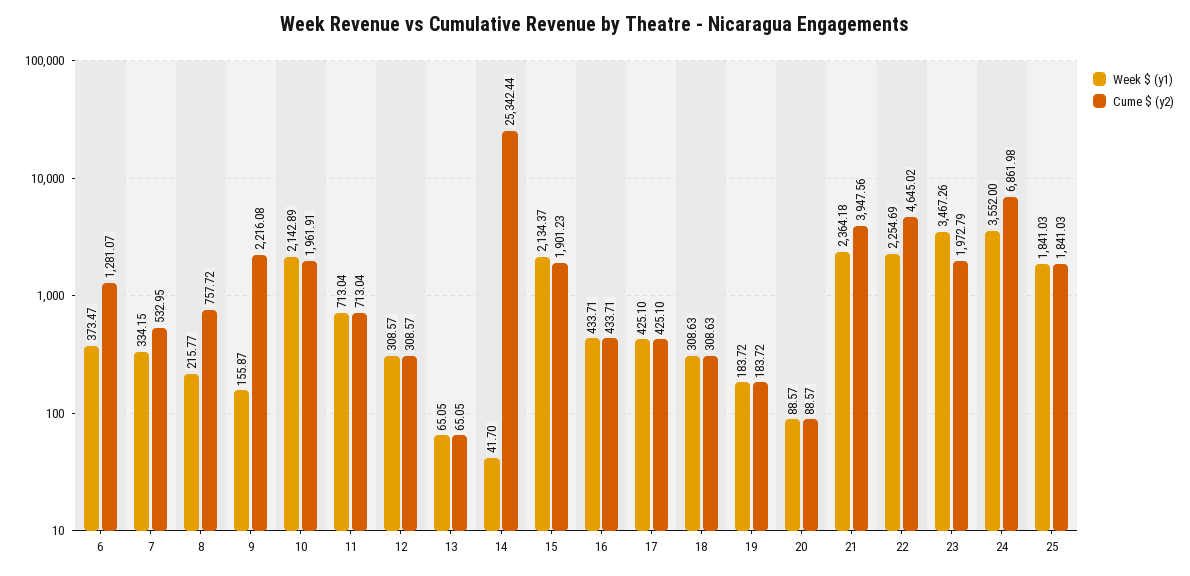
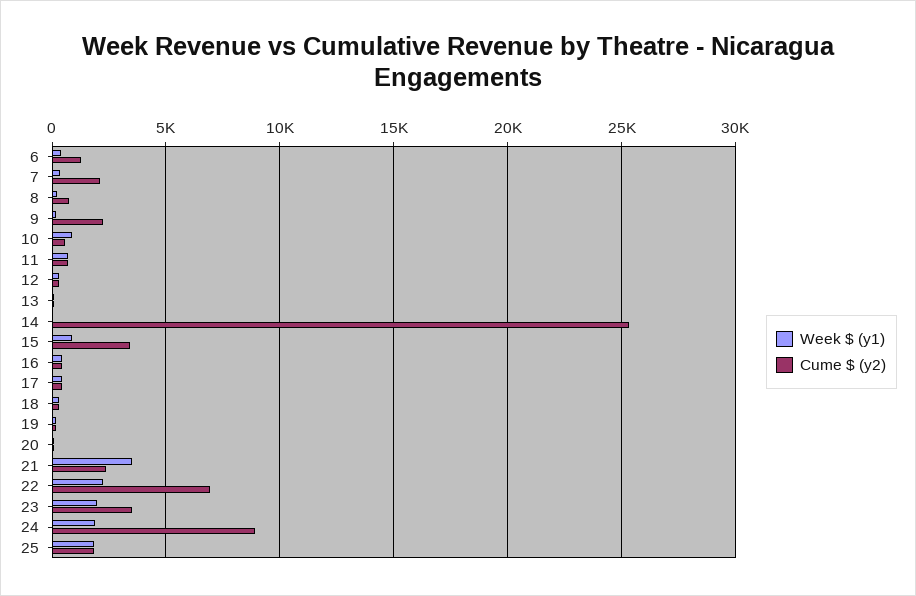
Cume $ (y2), 7: 532.95 -> 2000
Week $ (y1), 10: 2142.89 -> 1000
Cume $ (y2), 10: 1961.91 -> 500
Week $ (y1), 15: 2134.37 -> 1000
Cume $ (y2), 15: 1901.23 -> 3500
Week $ (y1), 21: 2364.18 -> 3500
Cume $ (y2), 21: 3947.56 -> 2500
Cume $ (y2), 22: 4645.02 -> 7000
Week $ (y1), 23: 3467.26 -> 2000
Cume $ (y2), 23: 1972.79 -> 3500
Week $ (y1), 24: 3552 -> 2000
Cume $ (y2), 24: 6861.98 -> 9000

